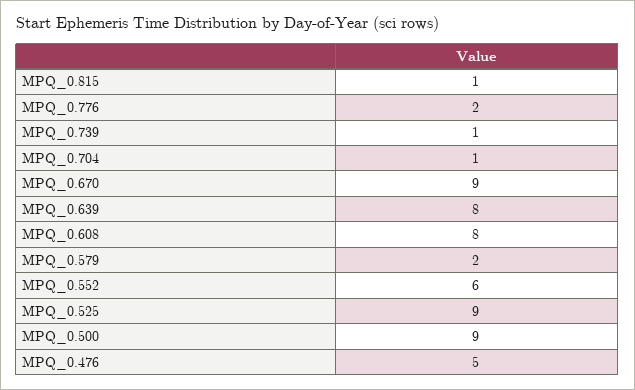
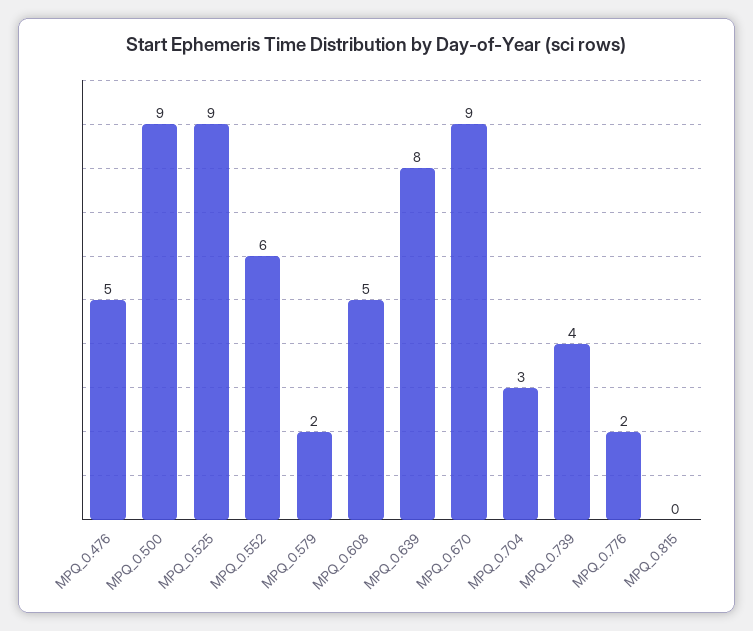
MPQ_0.815: 1 -> 0
MPQ_0.739: 1 -> 4
MPQ_0.704: 1 -> 3
MPQ_0.608: 8 -> 5

